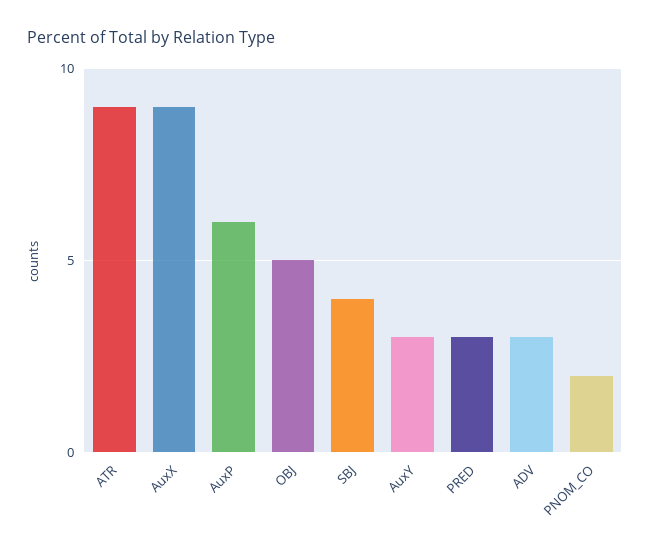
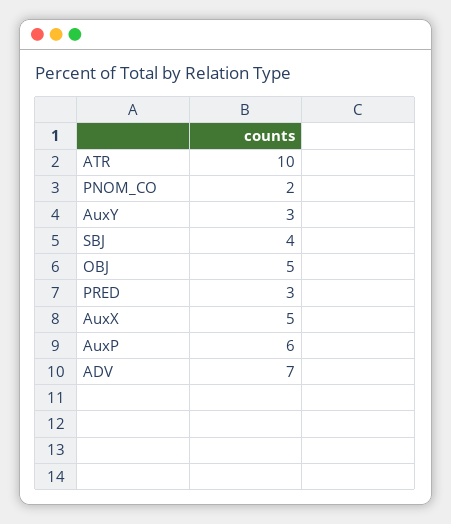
ATR: 9 -> 10
AuxX: 9 -> 5
ADV: 3 -> 7

